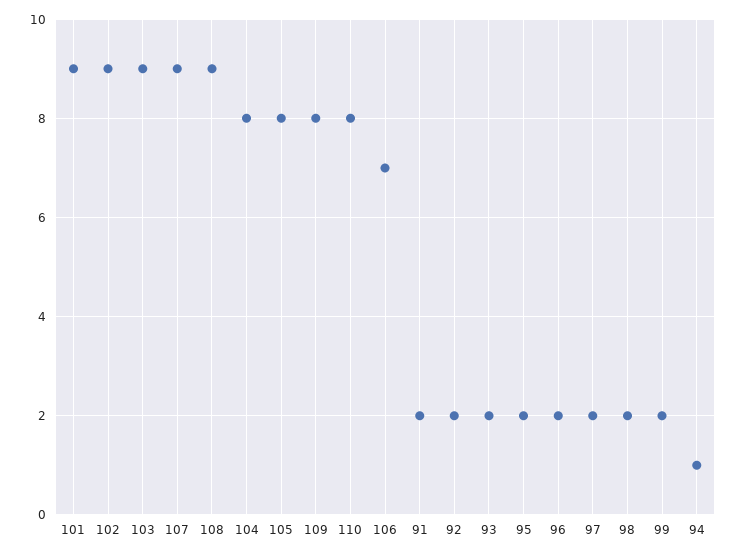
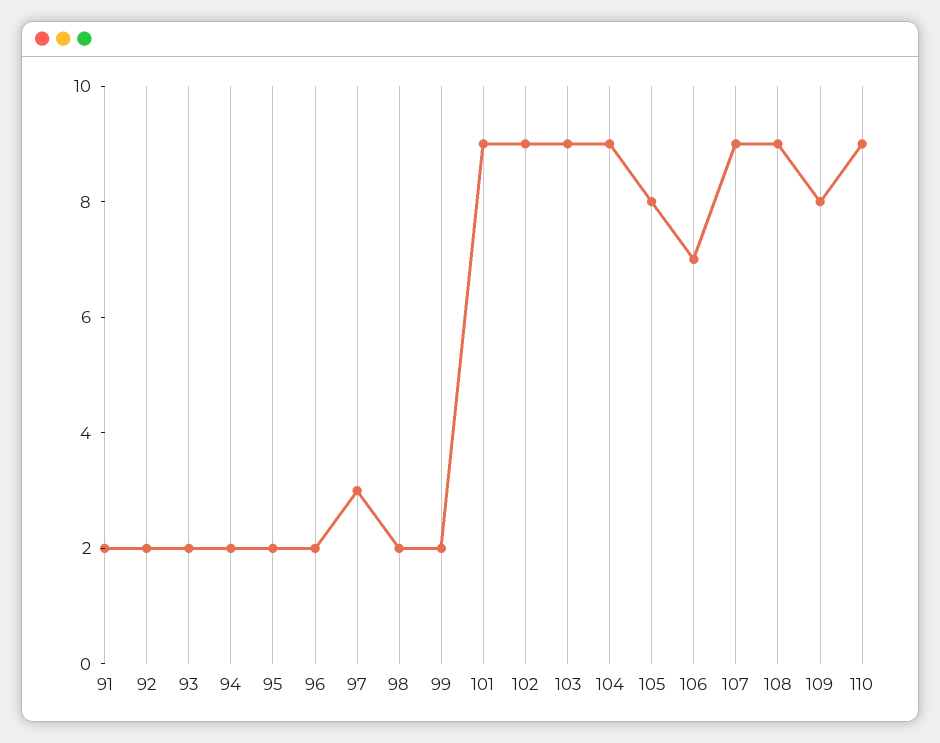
104: 8 -> 9
110: 8 -> 9
97: 2 -> 3
94: 1 -> 2

